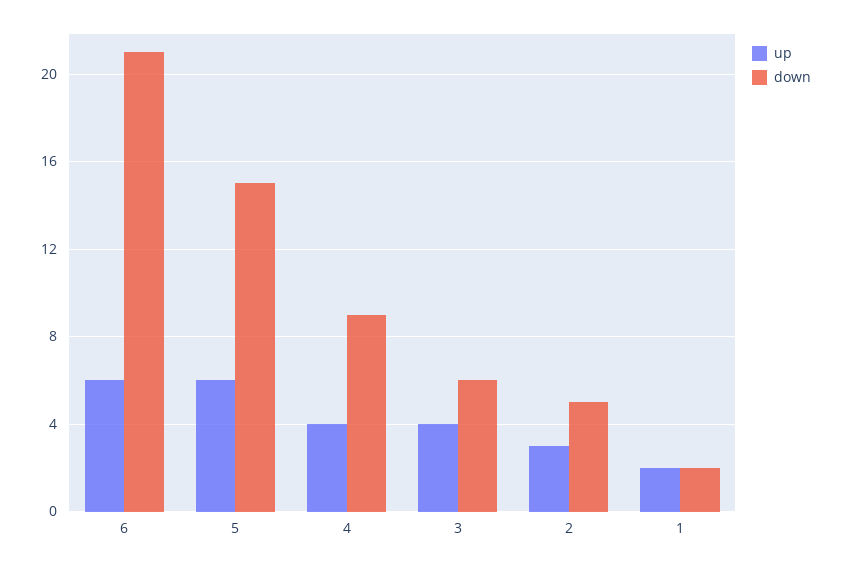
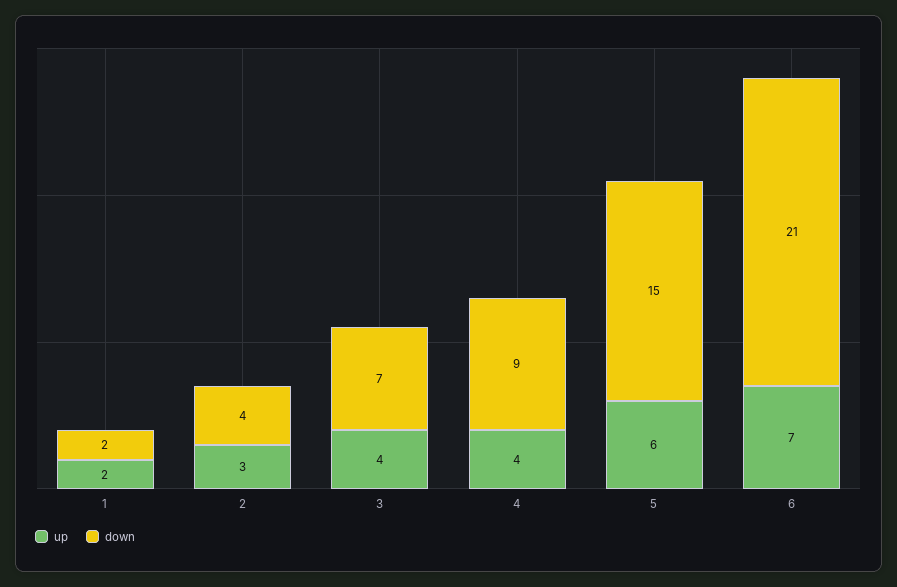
up, 6: 6 -> 7
down, 3: 6 -> 7
down, 2: 5 -> 4

